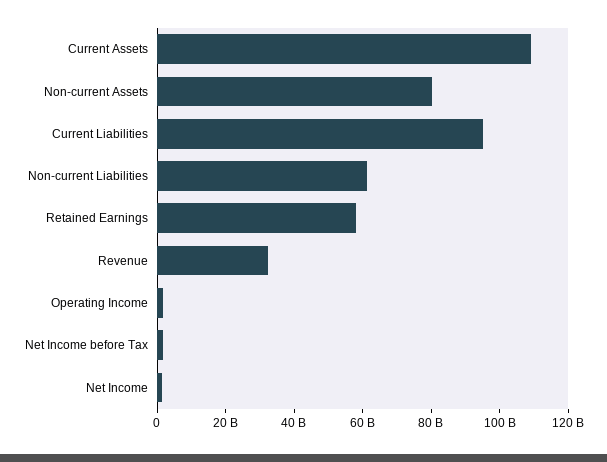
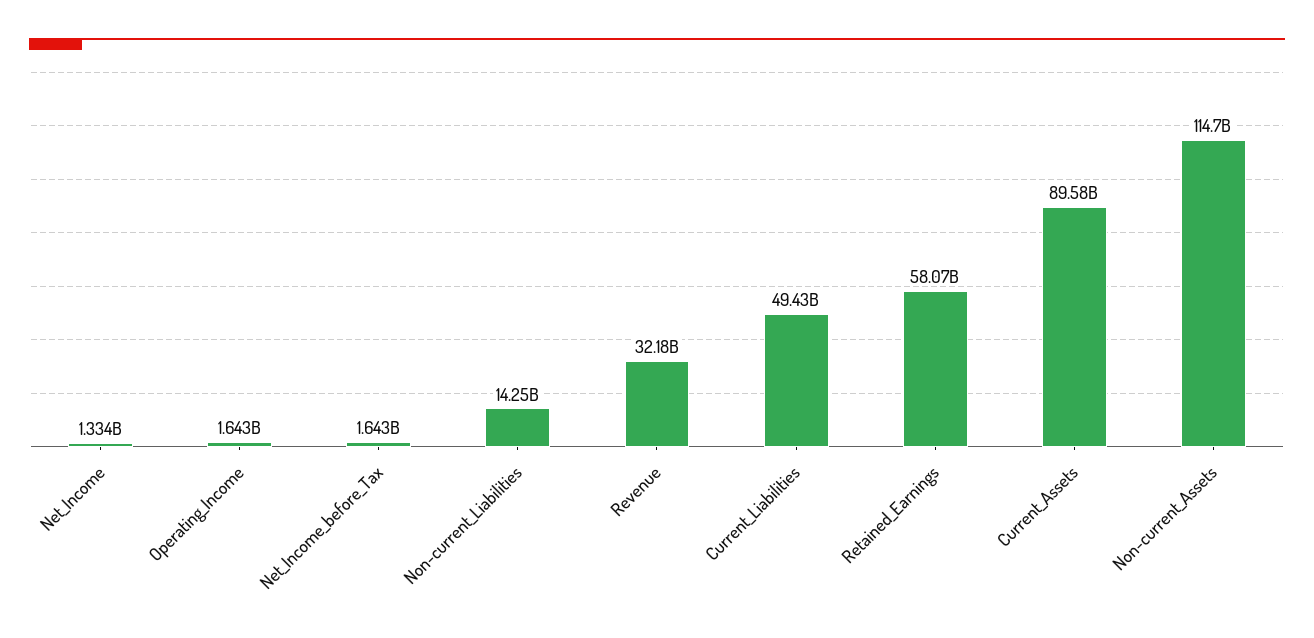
Current Assets: 110000000000 -> 89580000000
Non-current Assets: 80000000000 -> 114700000000
Current Liabilities: 95000000000 -> 49430000000
Non-current Liabilities: 60000000000 -> 14250000000

